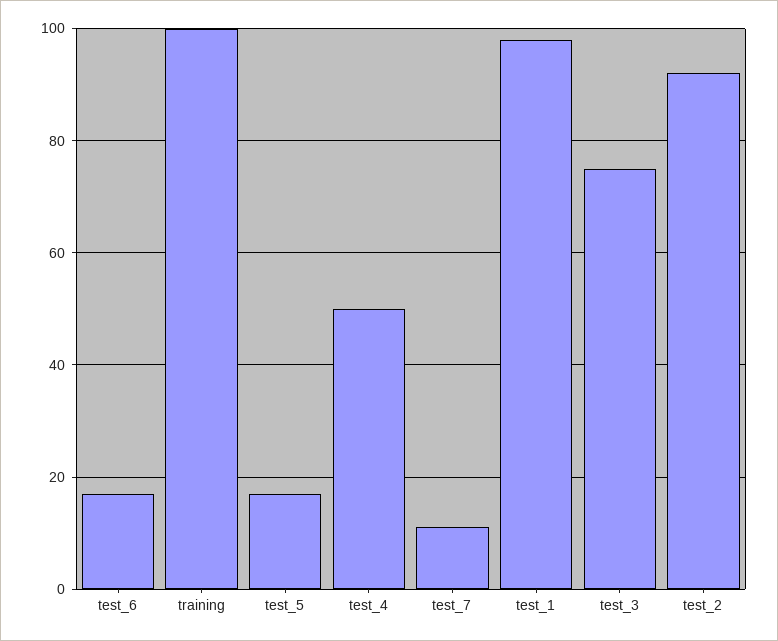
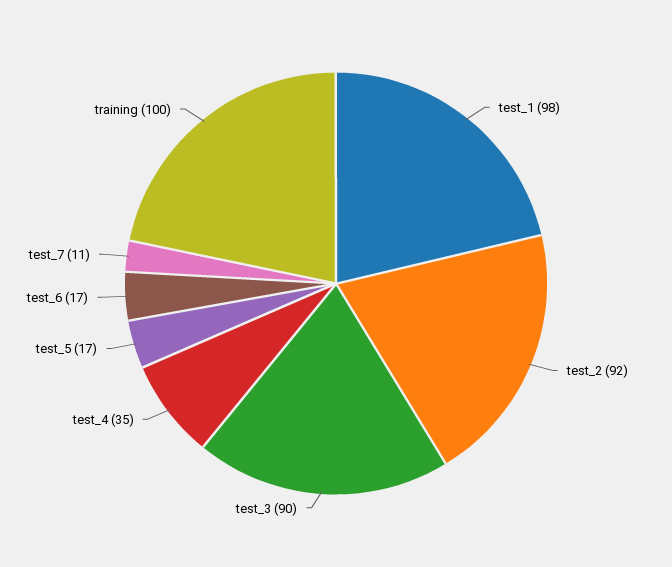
test_4: 50 -> 35
test_3: 75 -> 90

